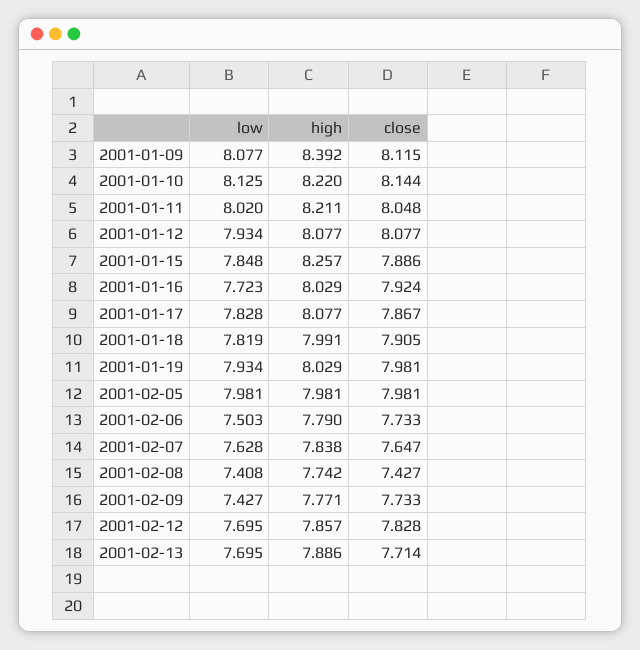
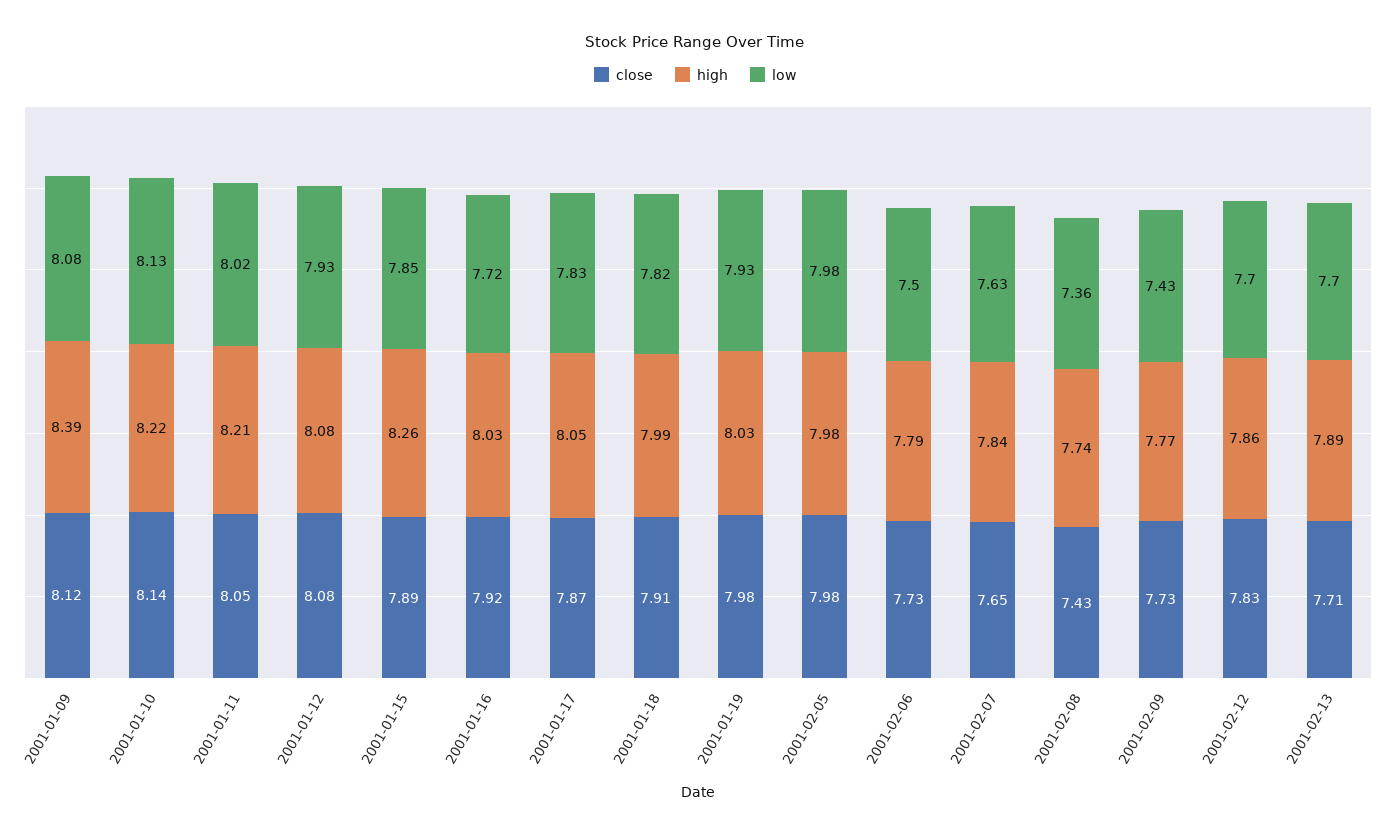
high, 2001-01-17: 8.077 -> 8.05
low, 2001-02-08: 7.408 -> 7.36

